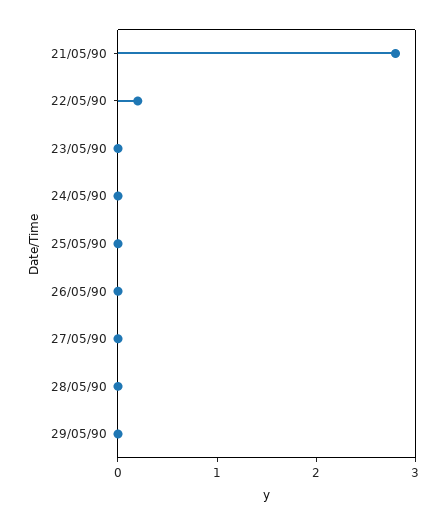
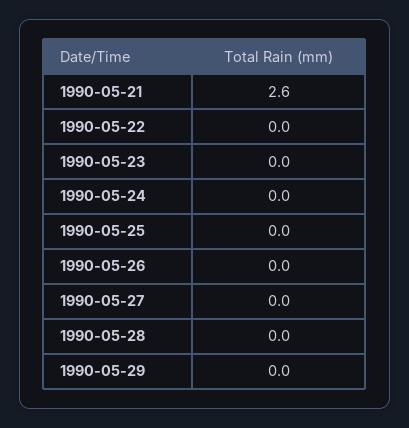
21/05/90: 2.8 -> 2.6
22/05/90: 0.2 -> 0

